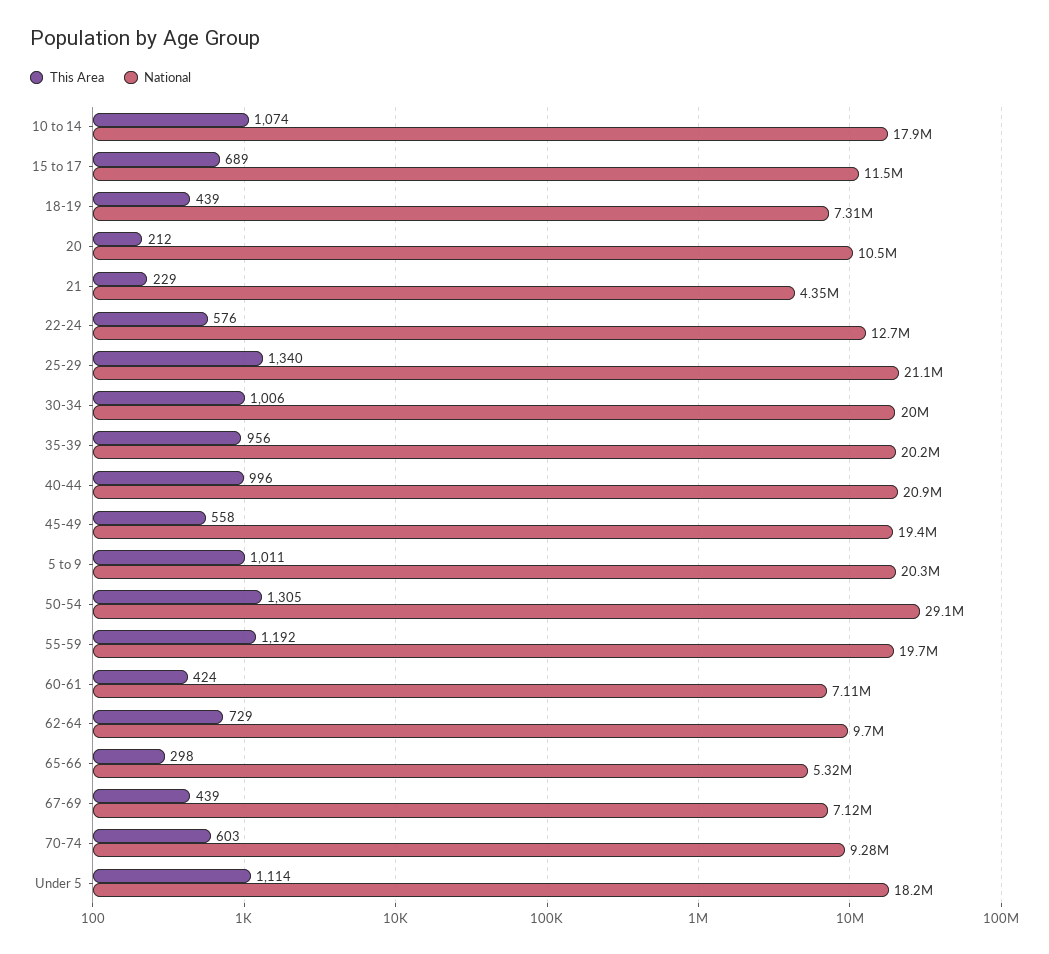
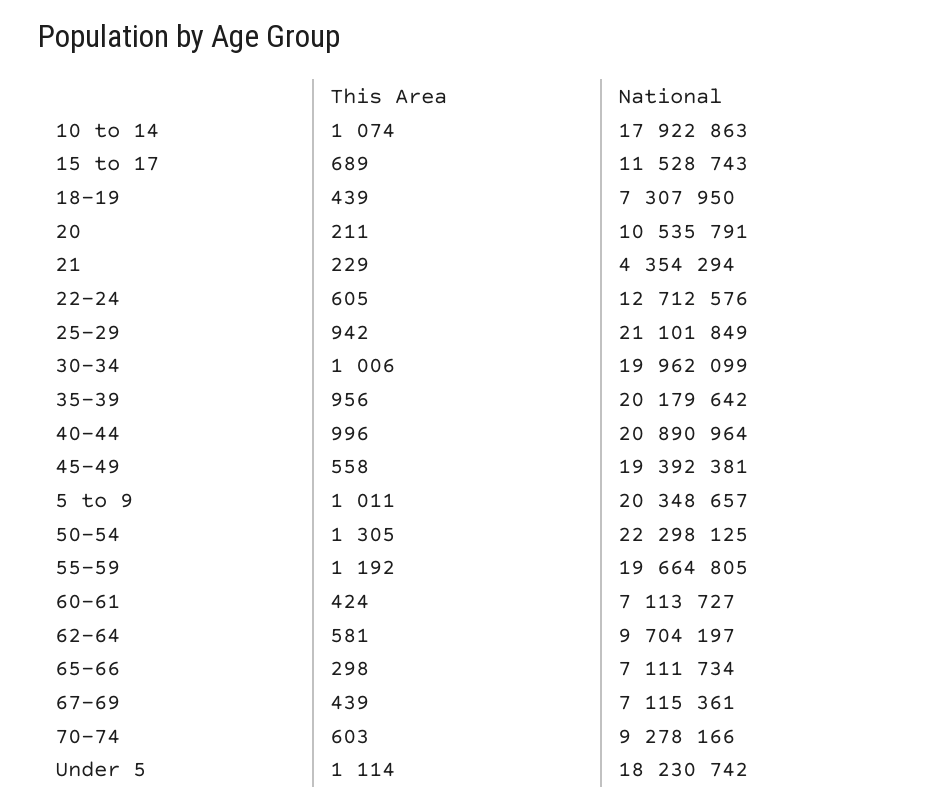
This Area, 20: 212 -> 211
This Area, 22-24: 576 -> 605
This Area, 25-29: 1340 -> 942
National, 50-54: 29100000 -> 22298125
This Area, 62-64: 729 -> 581
National, 65-66: 5320000 -> 7111734

